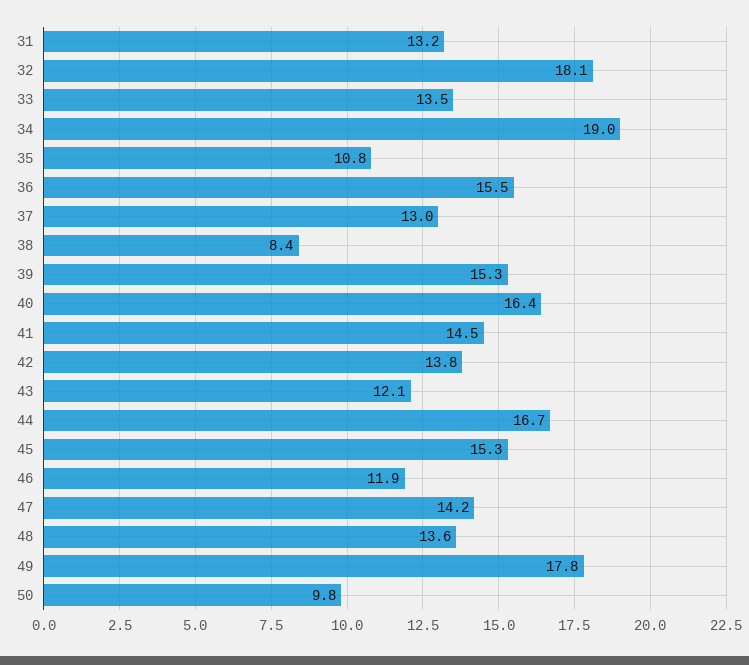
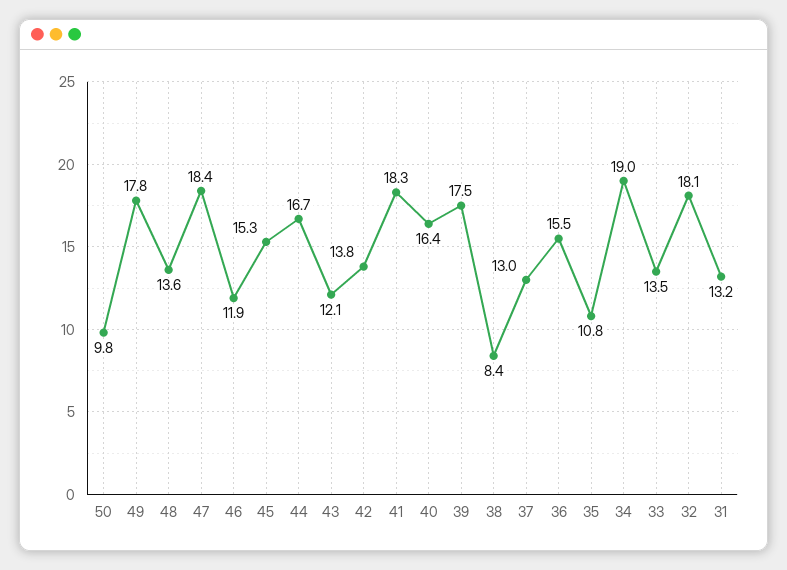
39: 15.3 -> 17.5
41: 14.5 -> 18.3
47: 14.2 -> 18.4

